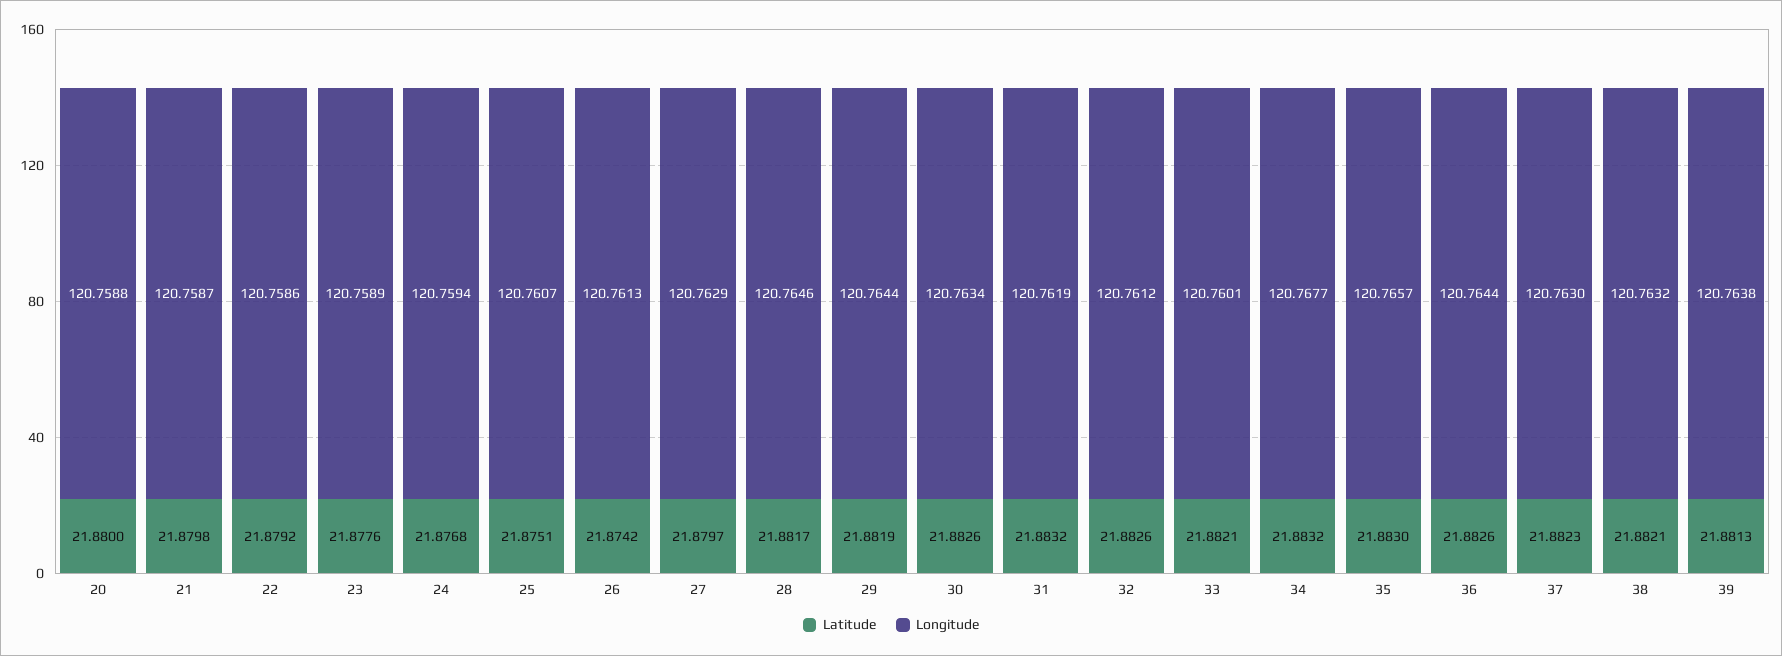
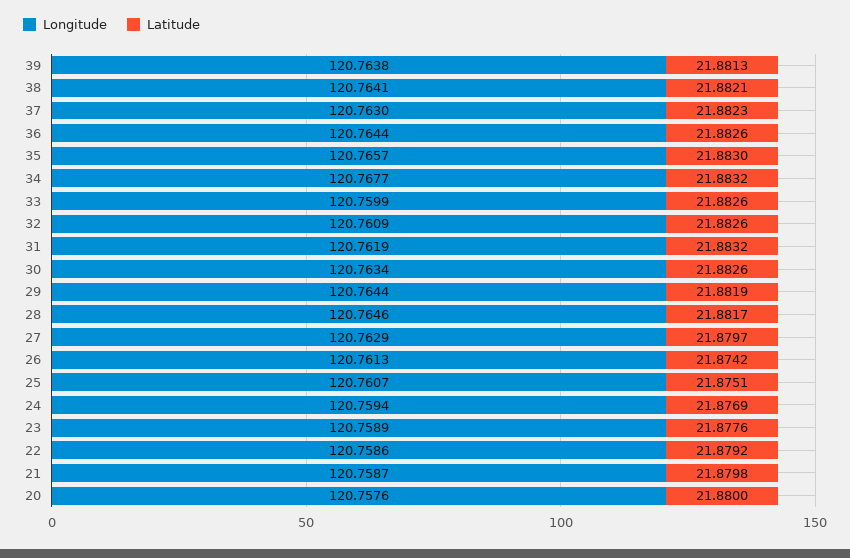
Longitude, 20: 120.7588 -> 120.7576
Latitude, 24: 21.8768 -> 21.8769
Longitude, 32: 120.7612 -> 120.7609
Latitude, 33: 21.8821 -> 21.8826
Longitude, 33: 120.7601 -> 120.7599
Longitude, 38: 120.7632 -> 120.7641

